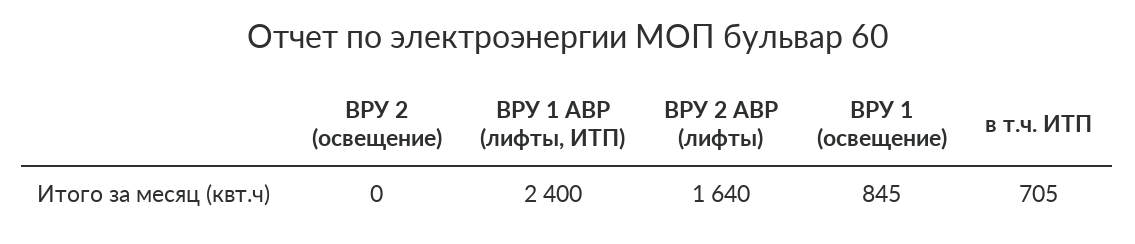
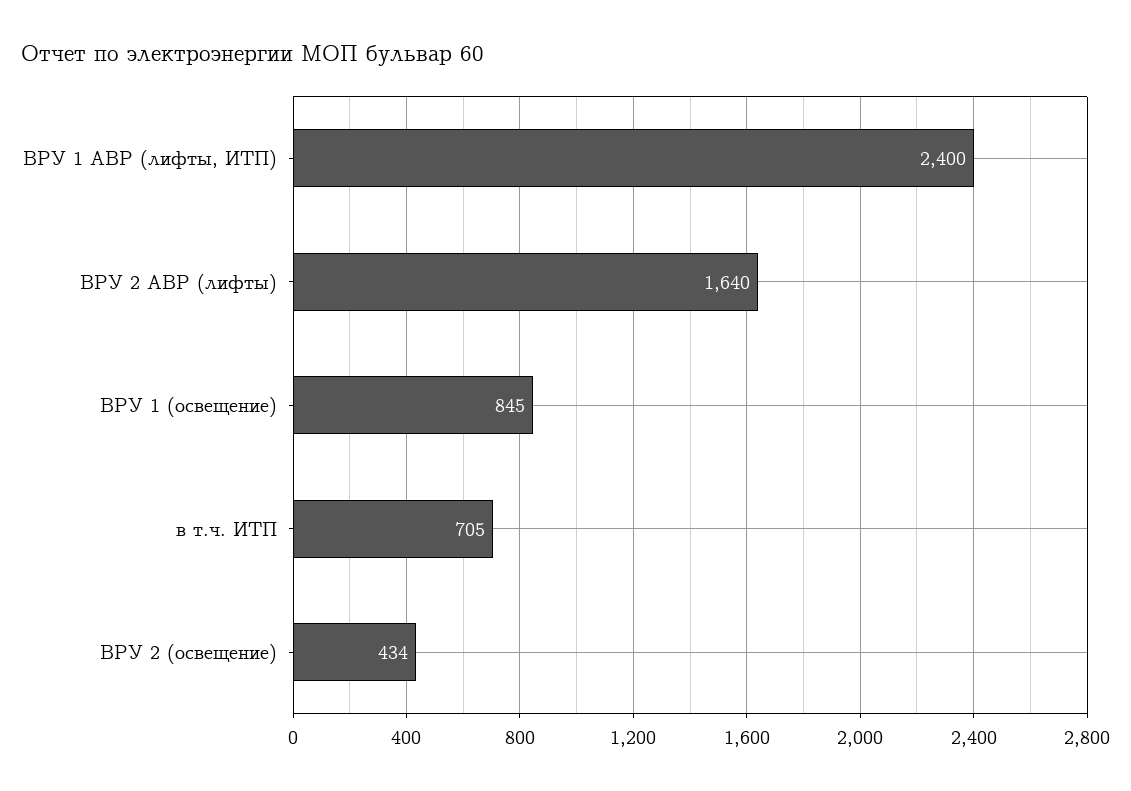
ВРУ 2 (освещение): 0 -> 434

